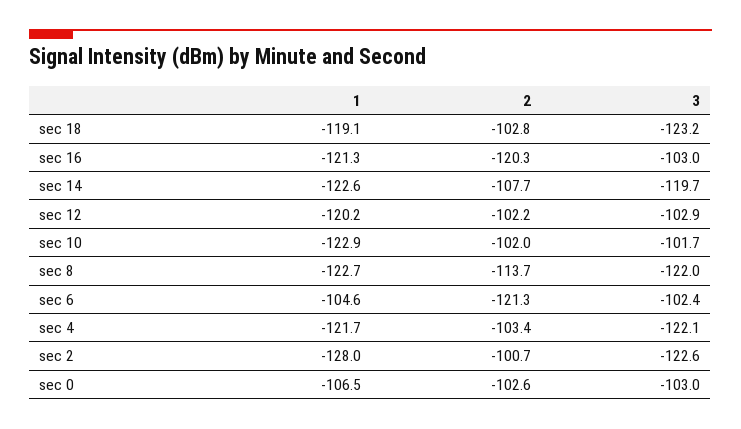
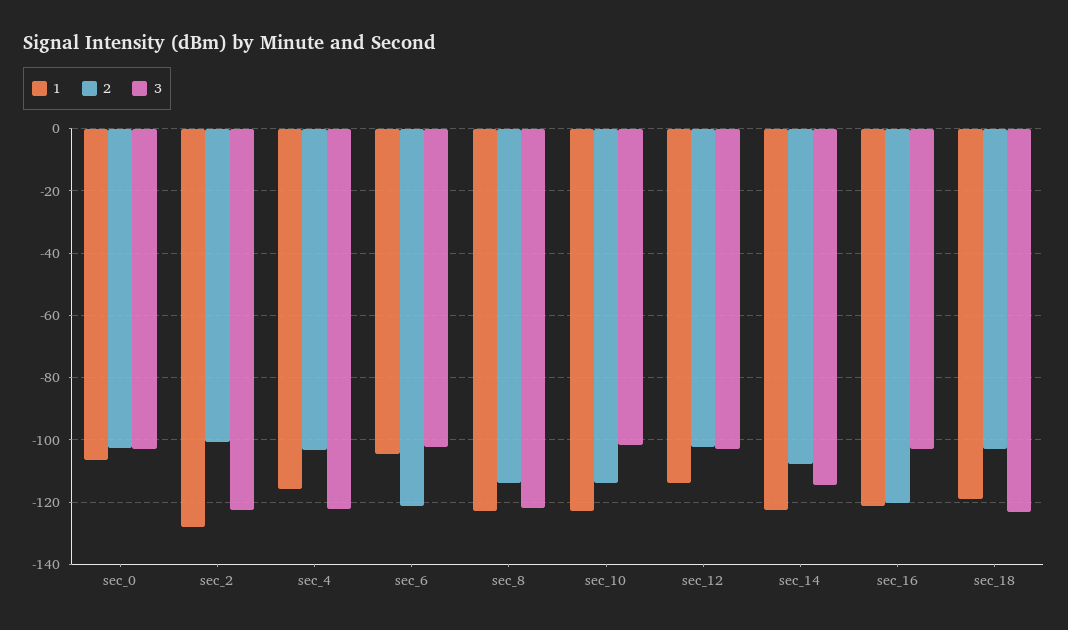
3, sec 14: -119.7 -> -114
1, sec 12: -120.2 -> -114
2, sec 10: -102 -> -114
1, sec 4: -121.7 -> -116

